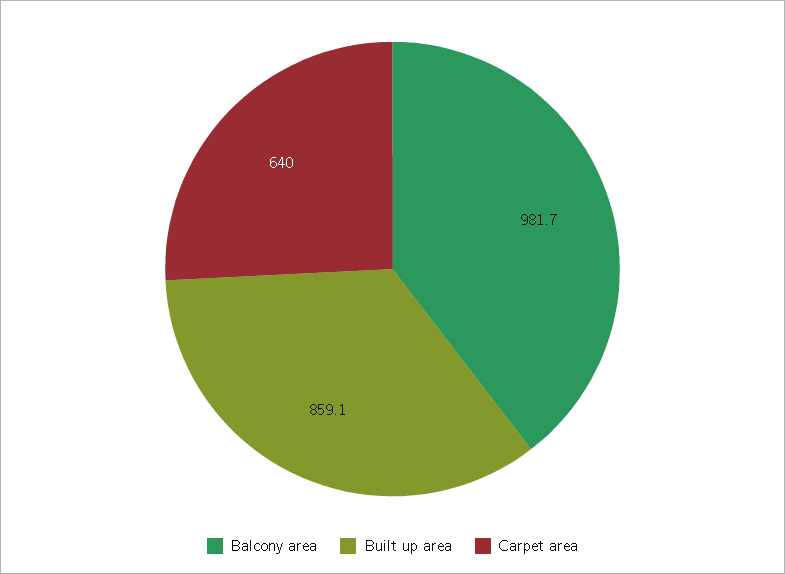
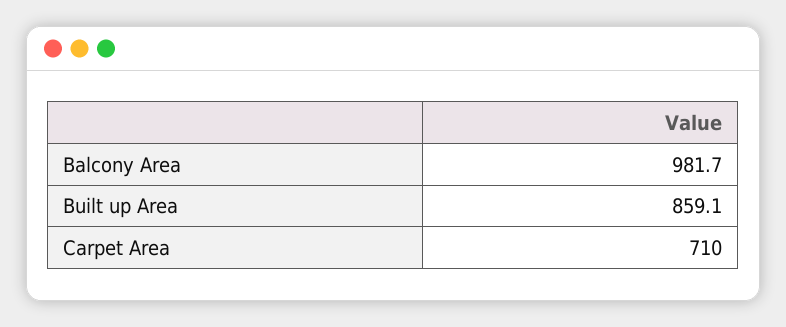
Carpet area: 640 -> 710

